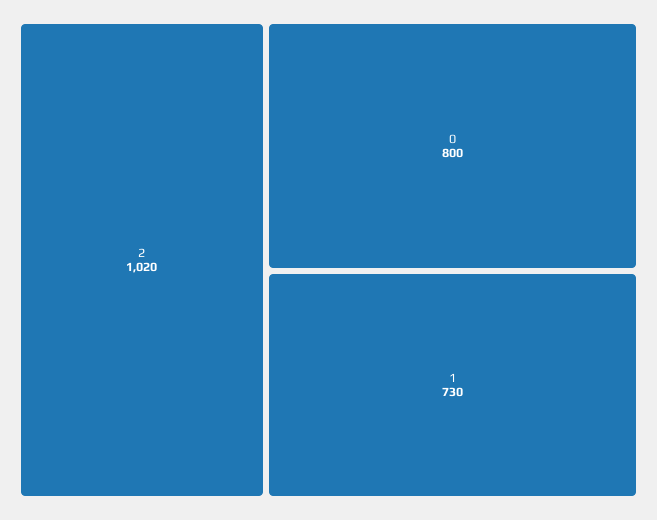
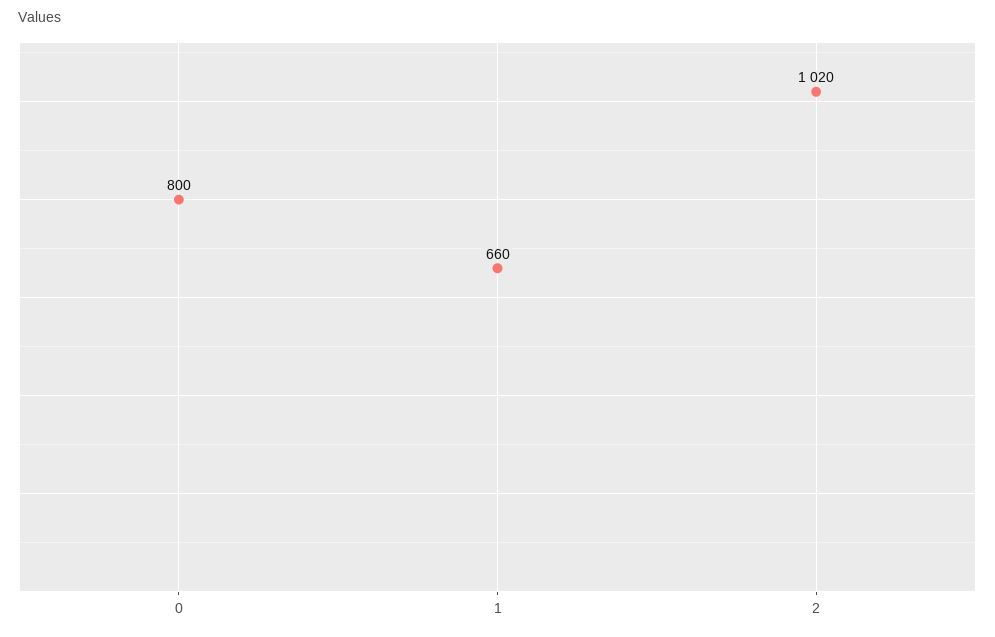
1: 730 -> 660

